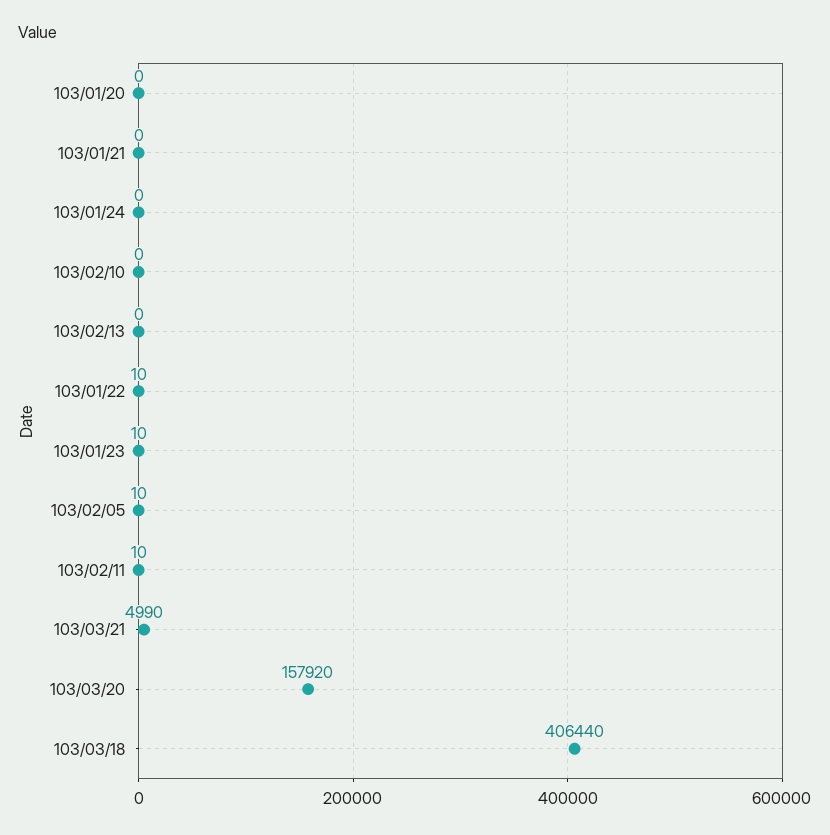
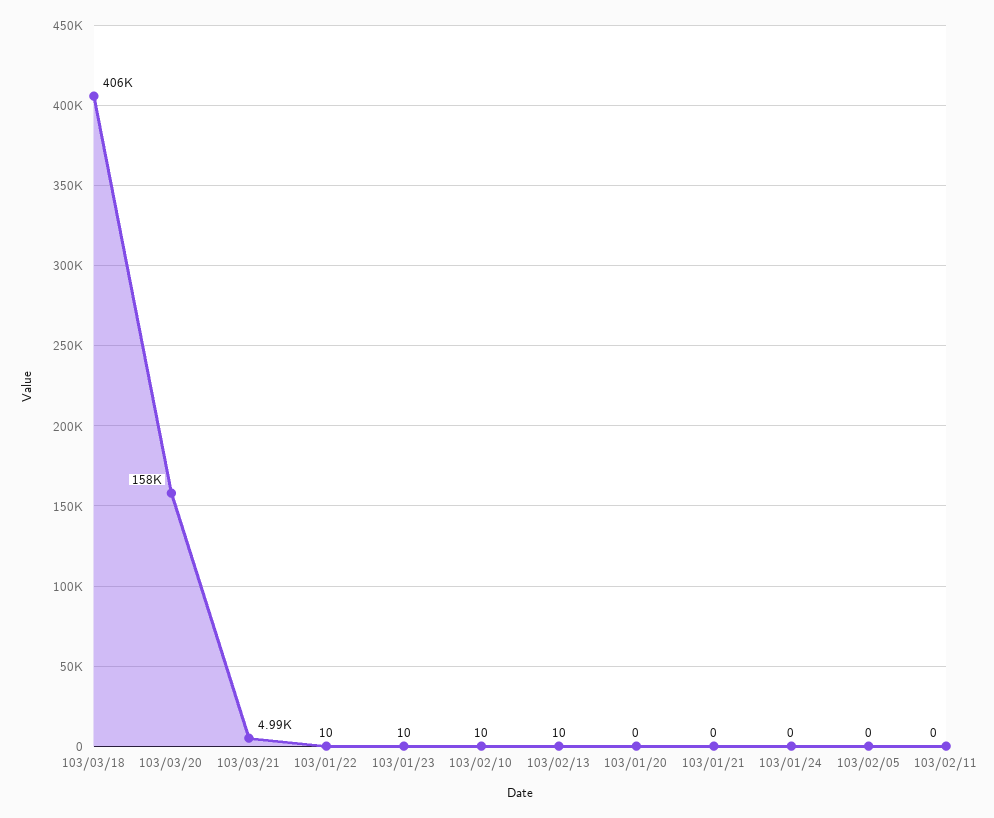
103/02/10: 0 -> 10
103/02/13: 0 -> 10
103/02/05: 10 -> 0
103/02/11: 10 -> 0

